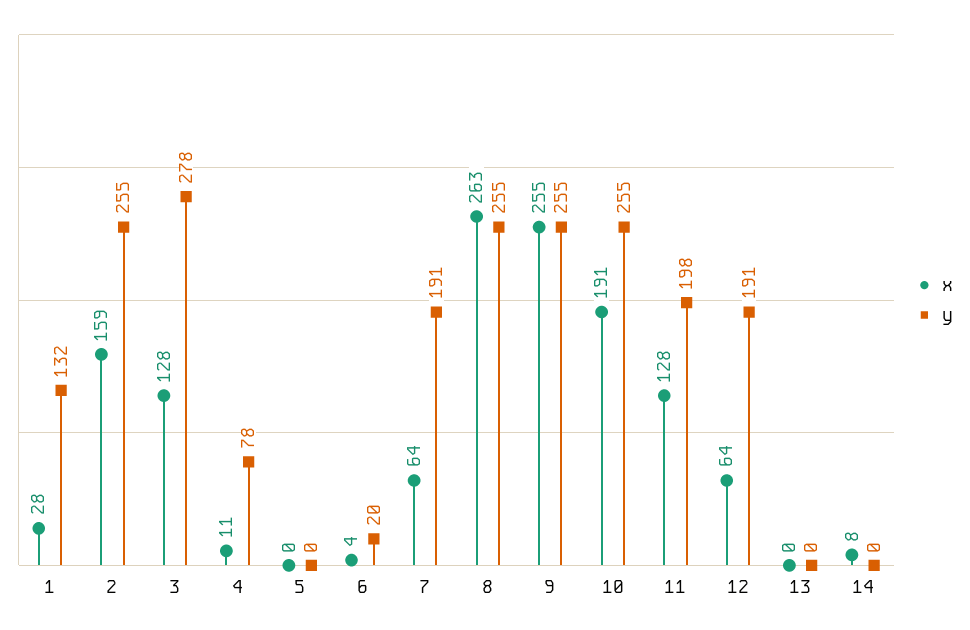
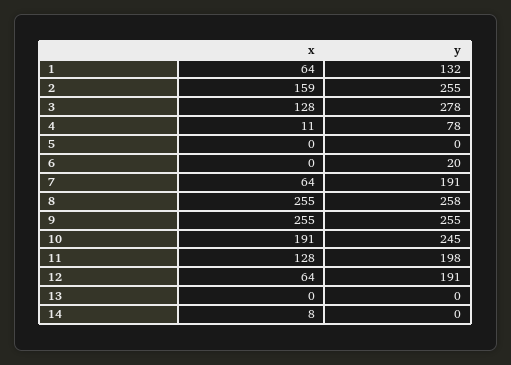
x, 1: 28 -> 64
x, 6: 4 -> 0
x, 8: 263 -> 255
y, 8: 255 -> 258
y, 10: 255 -> 245

